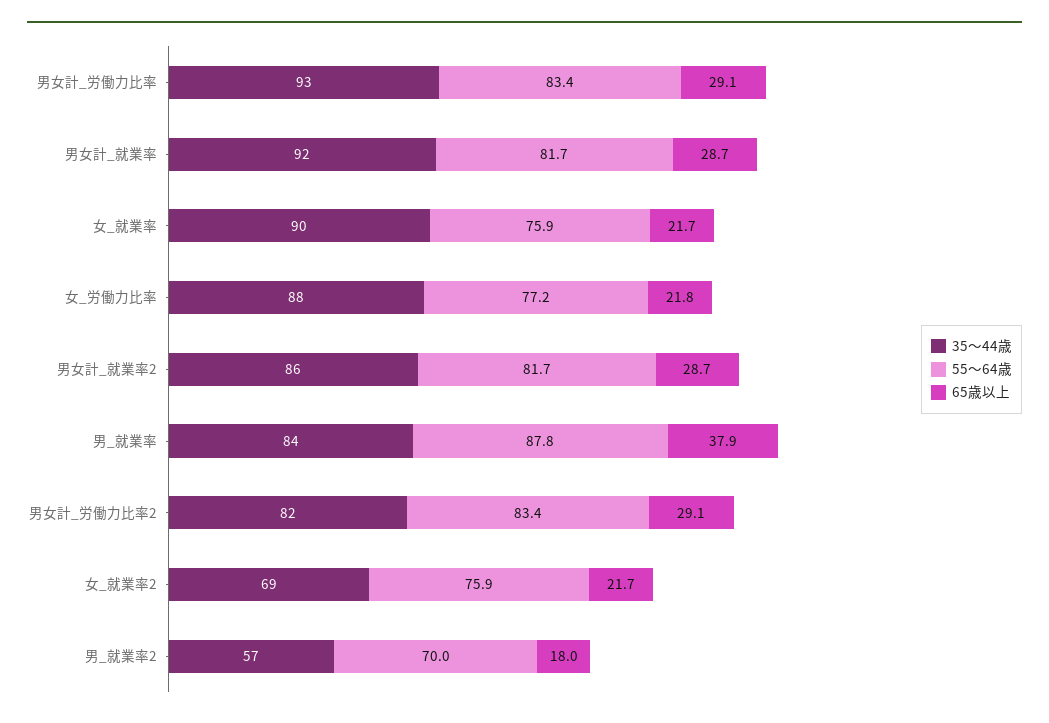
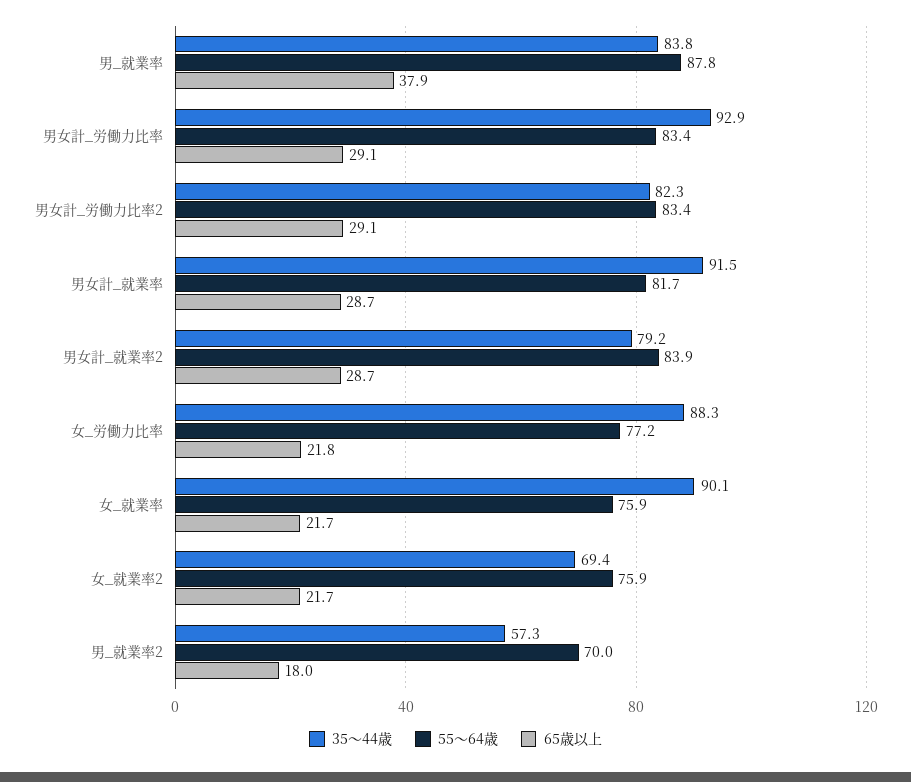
35～44歳, 男女計_就業率2: 86 -> 79.2
55～64歳, 男女計_就業率2: 81.7 -> 83.9

